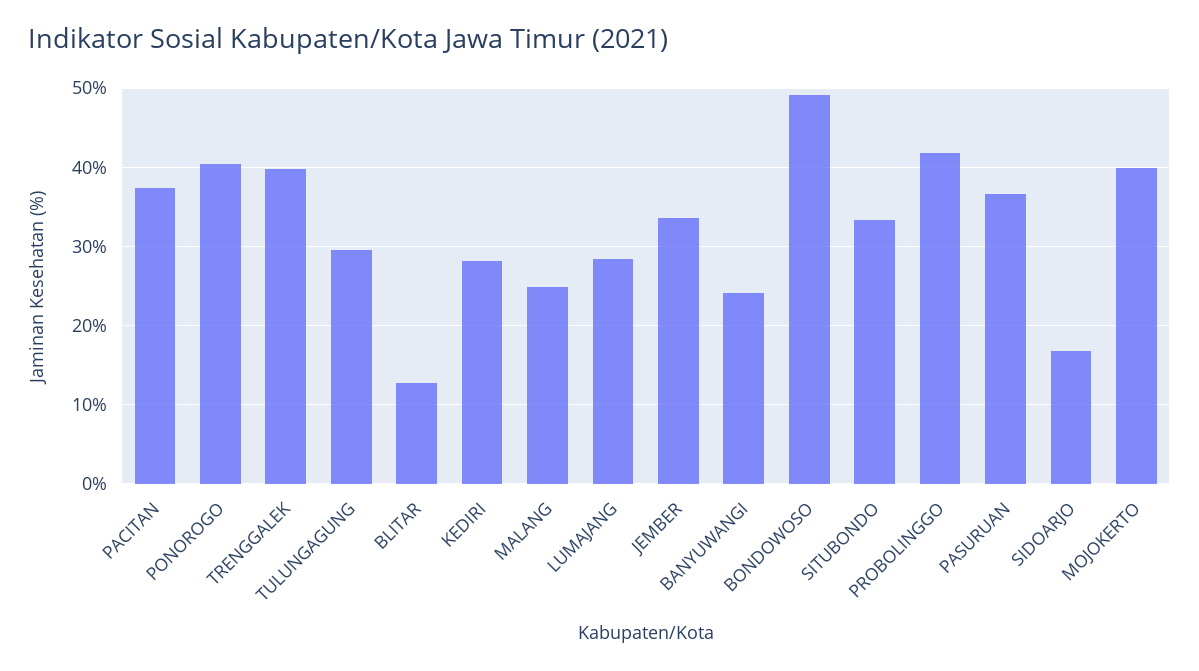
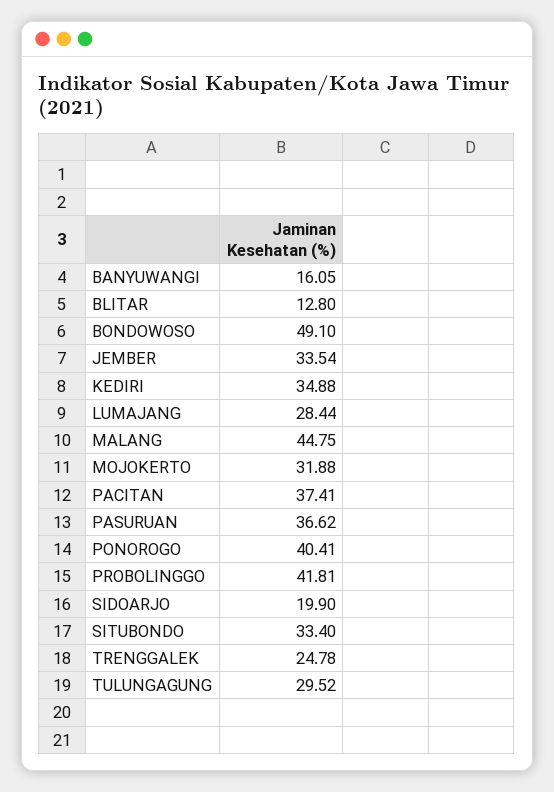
TRENGGALEK: 40 -> 24.78
KEDIRI: 28 -> 34.88
MALANG: 25 -> 44.75
BANYUWANGI: 24 -> 16.05
SIDOARJO: 17 -> 19.9
MOJOKERTO: 40 -> 31.88

